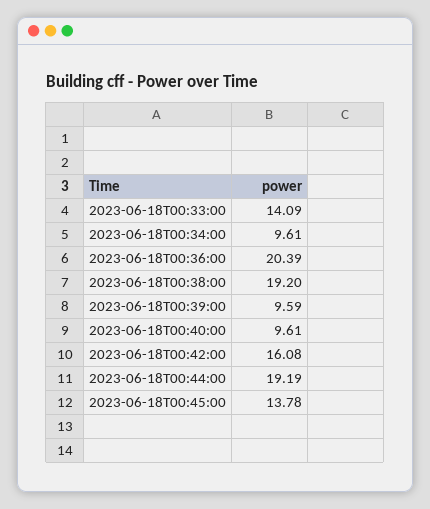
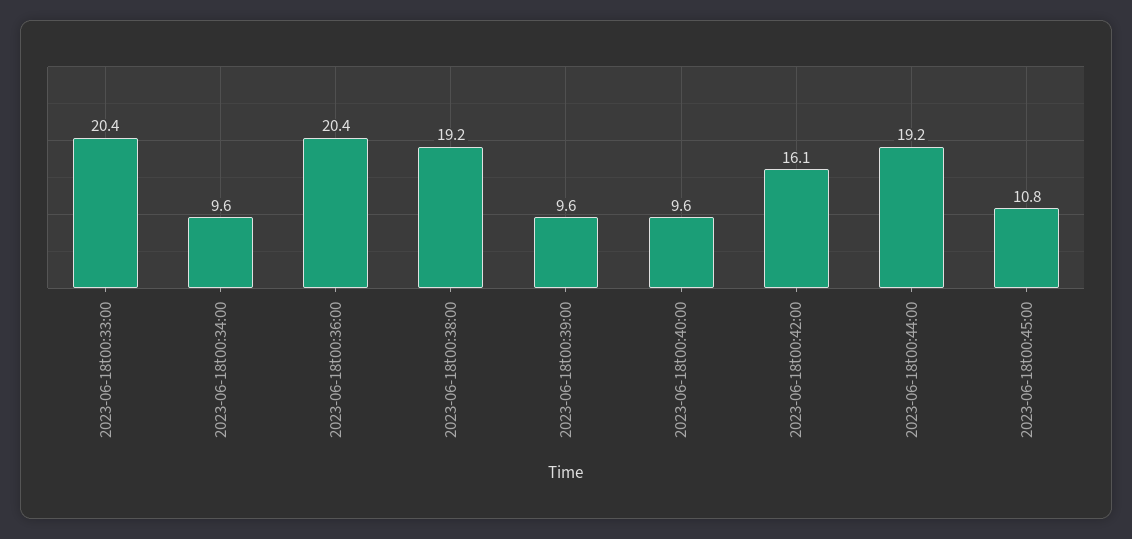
2023-06-18T00:33:00: 14.09 -> 20.4
2023-06-18T00:45:00: 13.78 -> 10.8

